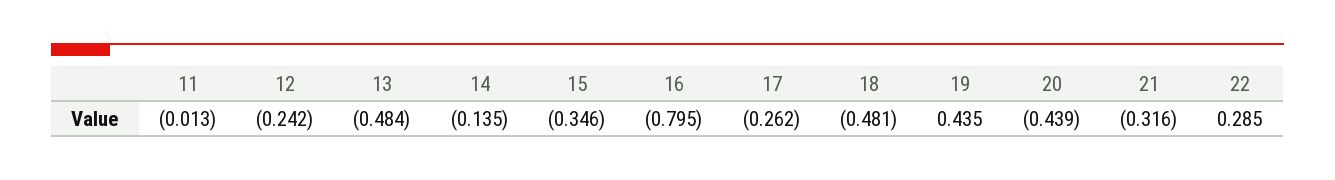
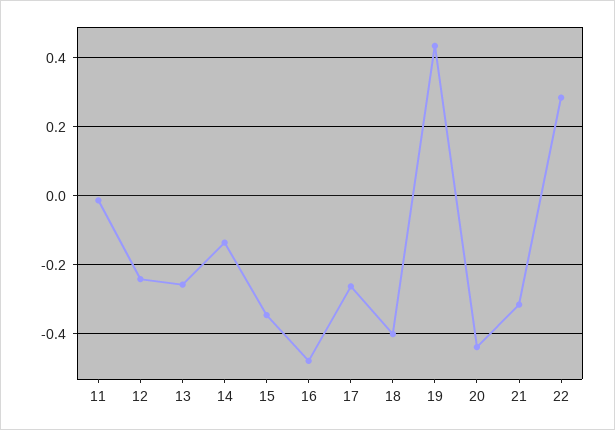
13: -0.484 -> -0.26
16: -0.795 -> -0.48
18: -0.481 -> -0.4

